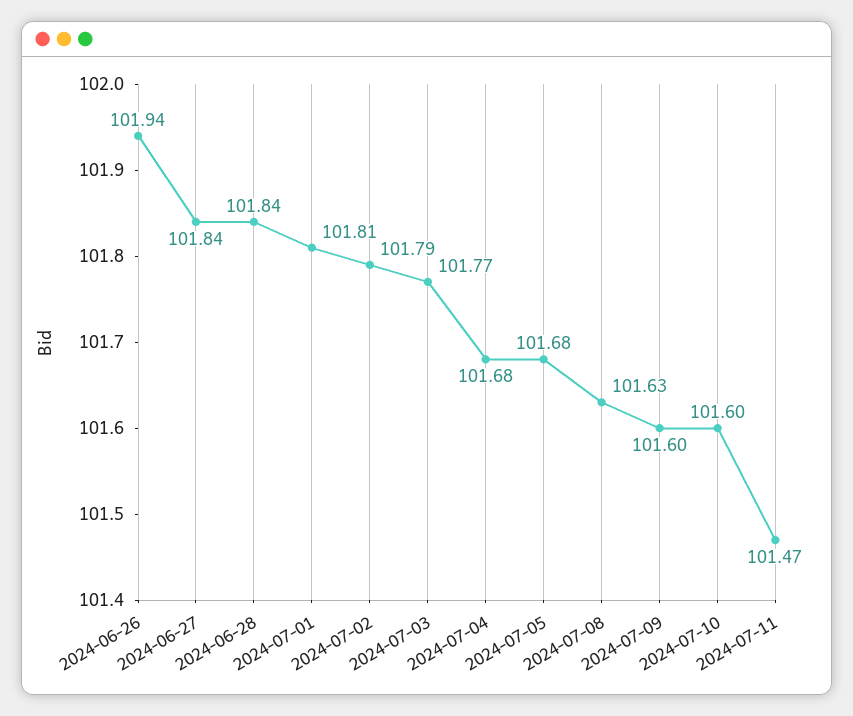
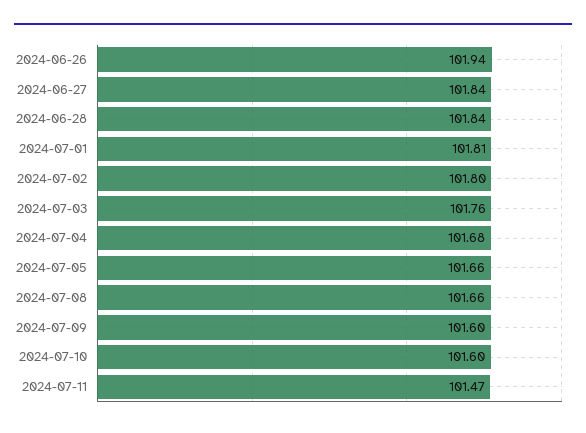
2024-07-02: 101.79 -> 101.8
2024-07-03: 101.77 -> 101.76
2024-07-05: 101.68 -> 101.66
2024-07-08: 101.63 -> 101.66

